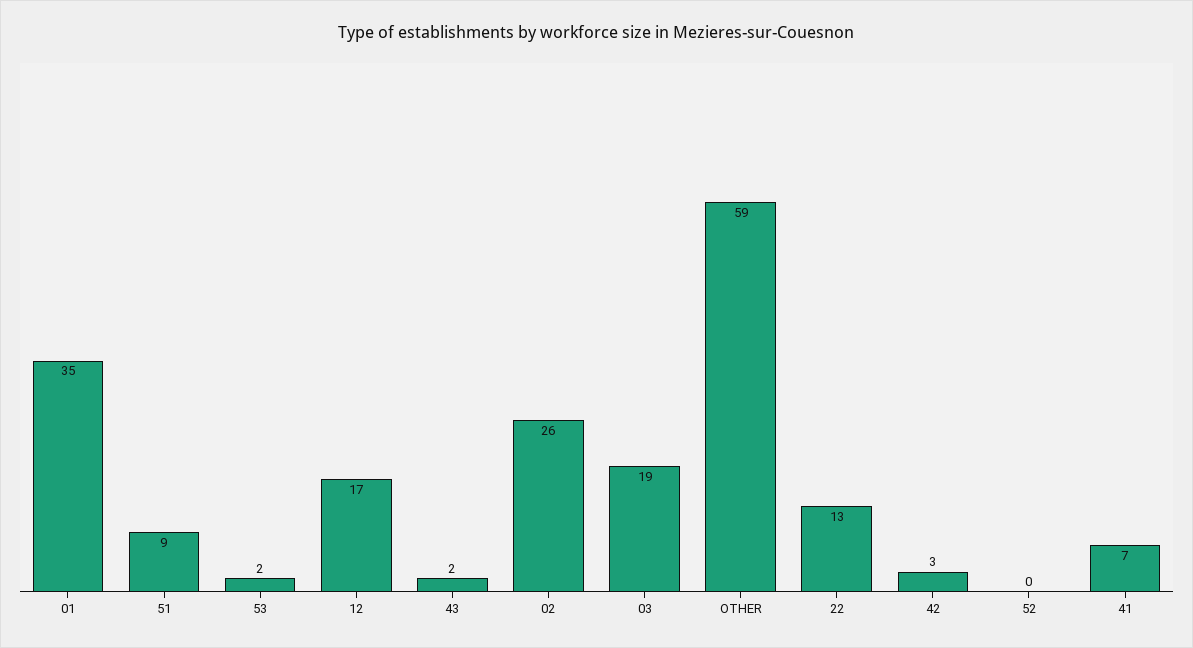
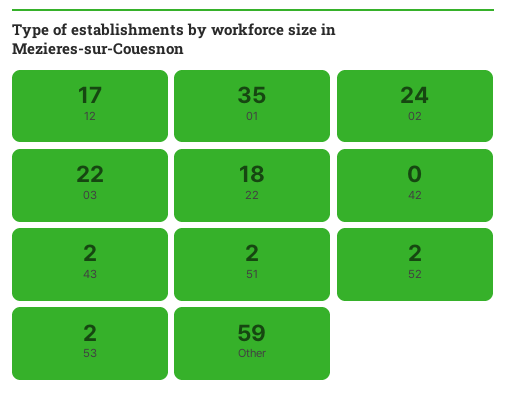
51: 9 -> 2
02: 26 -> 24
03: 19 -> 22
22: 13 -> 18
42: 3 -> 0
52: 0 -> 2
41: 7 -> none

